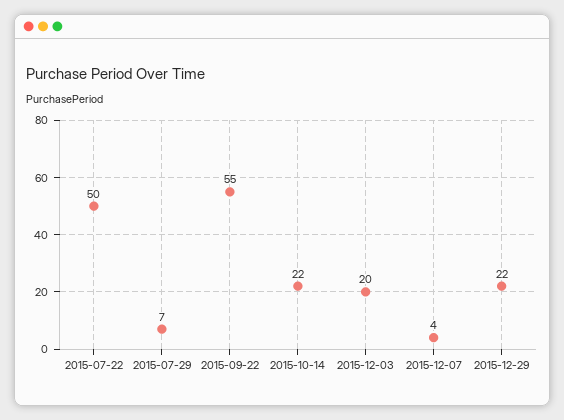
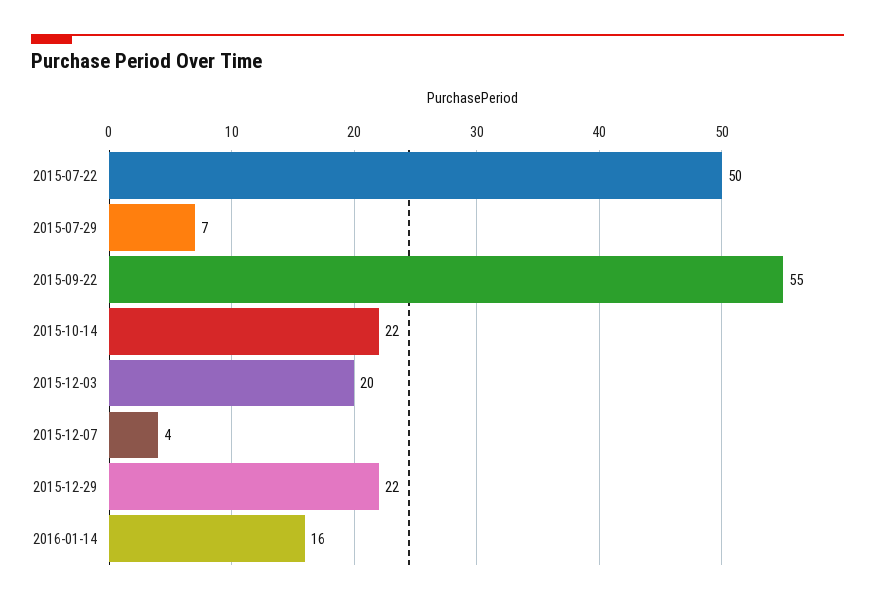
2016-01-14: none -> 16

